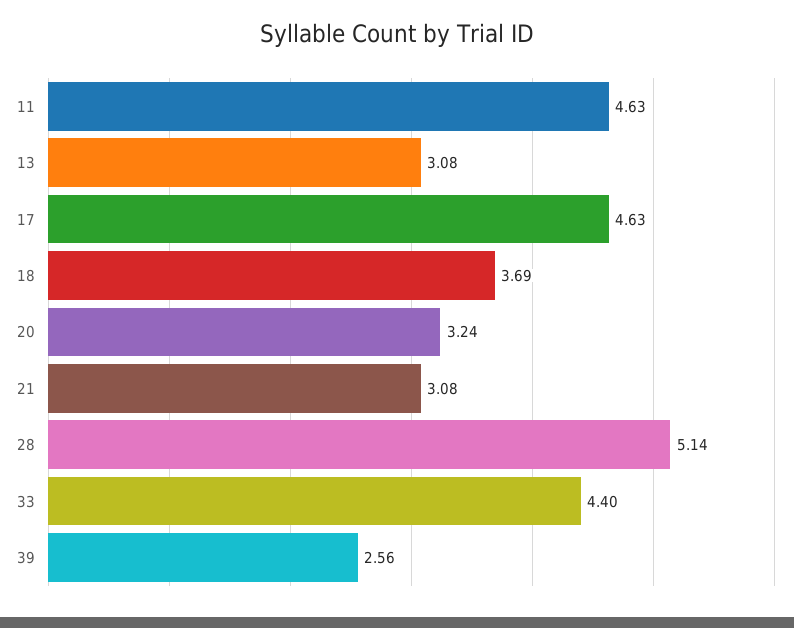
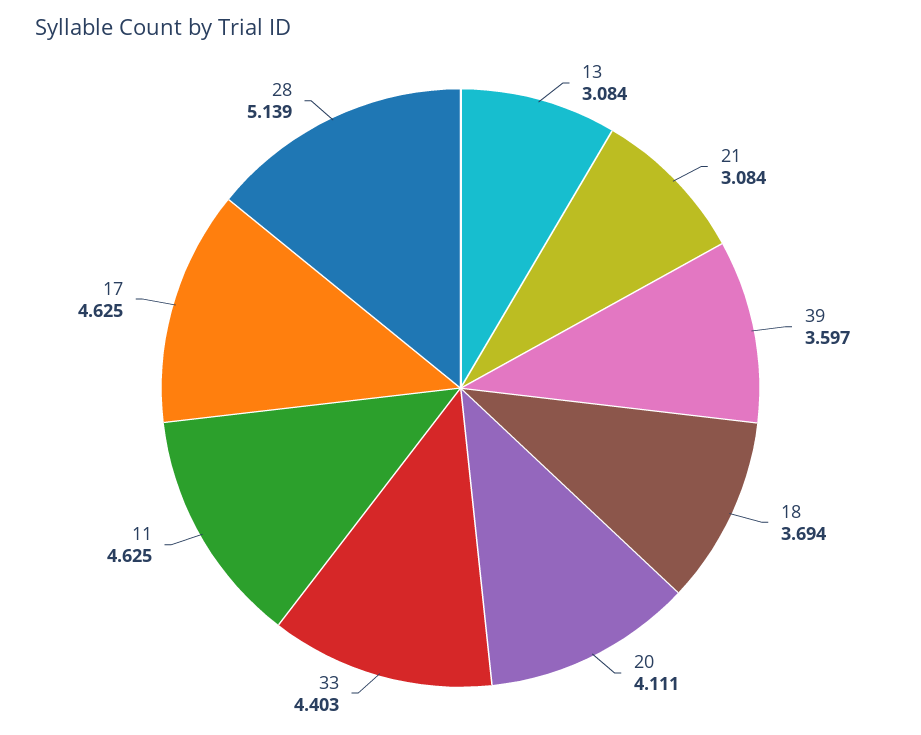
20: 3.24 -> 4.111
39: 2.56 -> 3.597

